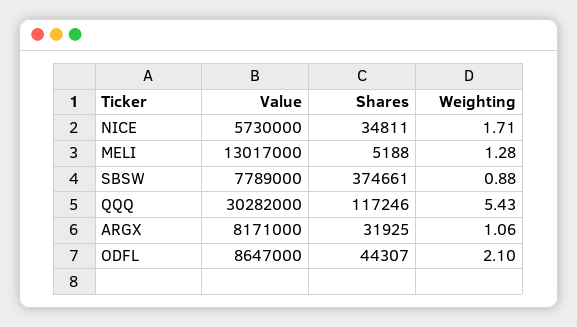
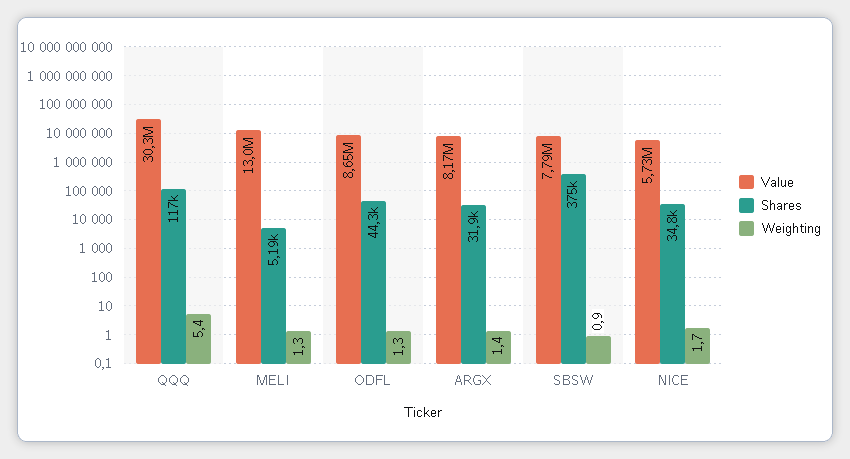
Weighting, ARGX: 1.06 -> 1.4
Weighting, ODFL: 2.1 -> 1.3

